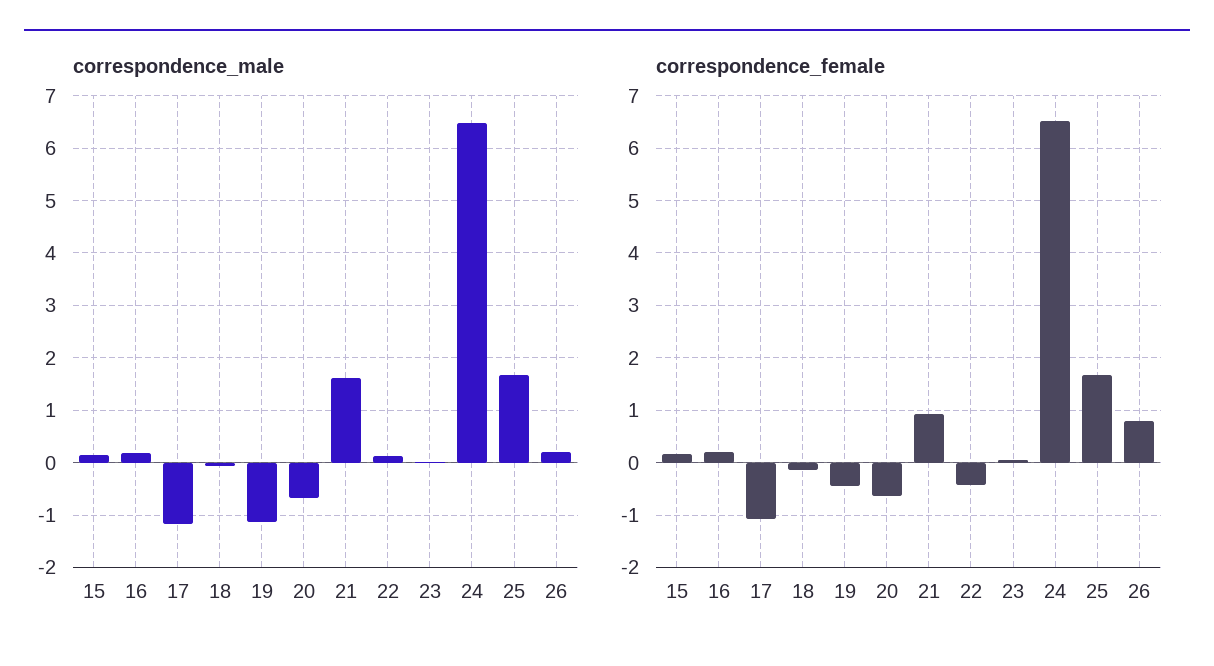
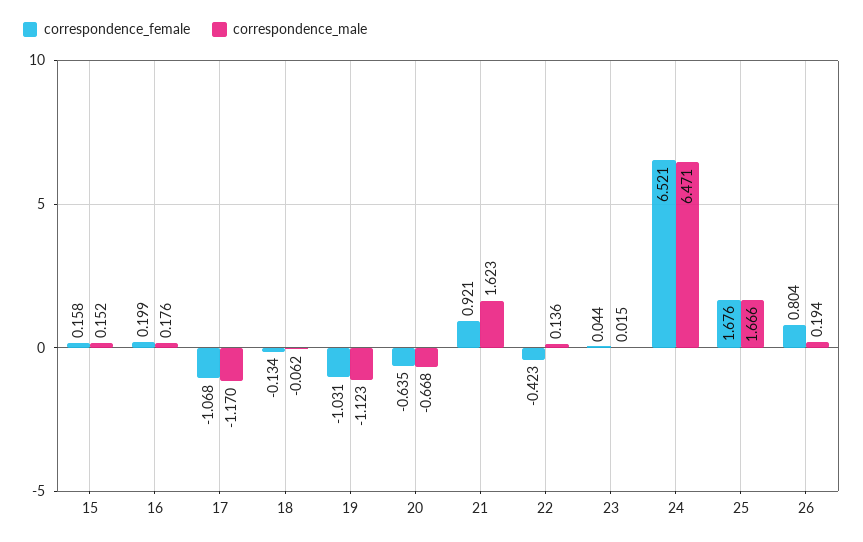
correspondence_female, 19: -0.4 -> -1.031

